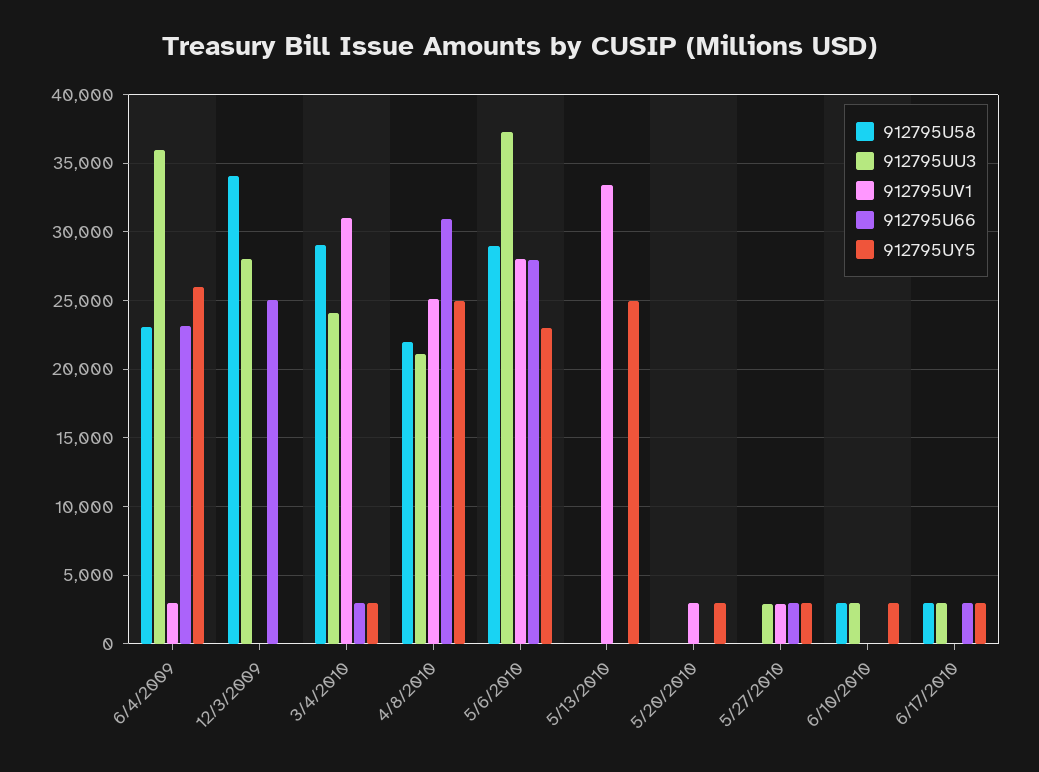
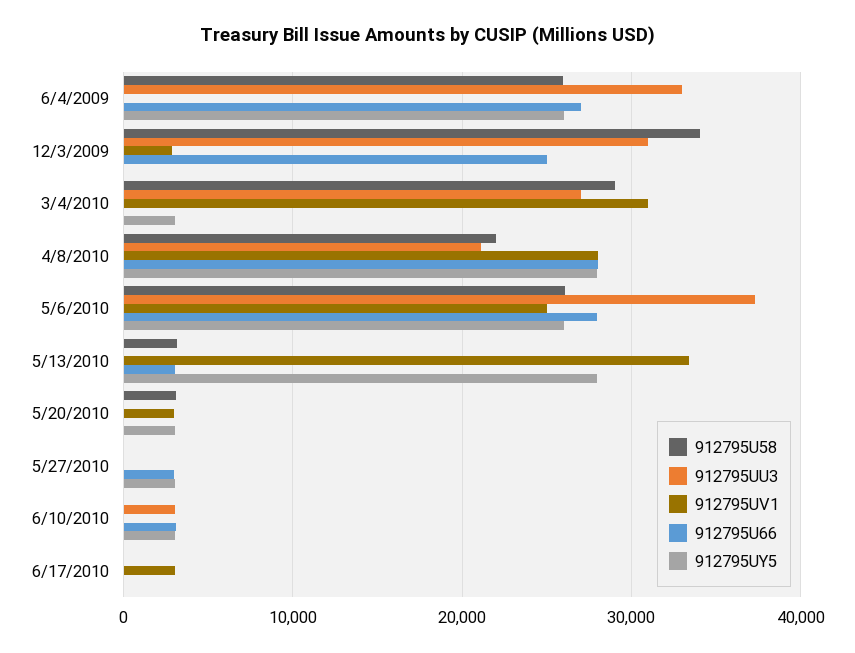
912795U58, 6/4/2009: 23000 -> 26000
912795UU3, 6/4/2009: 36000 -> 33000
912795UV1, 6/4/2009: 3000 -> 0
912795U66, 6/4/2009: 23000 -> 27000
912795UU3, 12/3/2009: 28000 -> 31000
912795UV1, 12/3/2009: 0 -> 3000
912795UU3, 3/4/2010: 24000 -> 27000
912795U66, 3/4/2010: 3000 -> 0
912795UV1, 4/8/2010: 25000 -> 28000
912795U66, 4/8/2010: 31000 -> 28000
912795UY5, 4/8/2010: 25000 -> 28000
912795U58, 5/6/2010: 29000 -> 26000
912795UV1, 5/6/2010: 28000 -> 25000
912795UY5, 5/6/2010: 23000 -> 26000
912795U58, 5/13/2010: 0 -> 3000
912795U66, 5/13/2010: 0 -> 3000
912795UY5, 5/13/2010: 25000 -> 28000
912795U58, 5/20/2010: 0 -> 3000
912795UU3, 5/27/2010: 3000 -> 0
912795UV1, 5/27/2010: 3000 -> 0
912795U58, 6/10/2010: 3000 -> 0
912795U66, 6/10/2010: 0 -> 3000
912795U58, 6/17/2010: 3000 -> 0
912795UU3, 6/17/2010: 3000 -> 0
912795UV1, 6/17/2010: 0 -> 3000
912795U66, 6/17/2010: 3000 -> 0
912795UY5, 6/17/2010: 3000 -> 0

